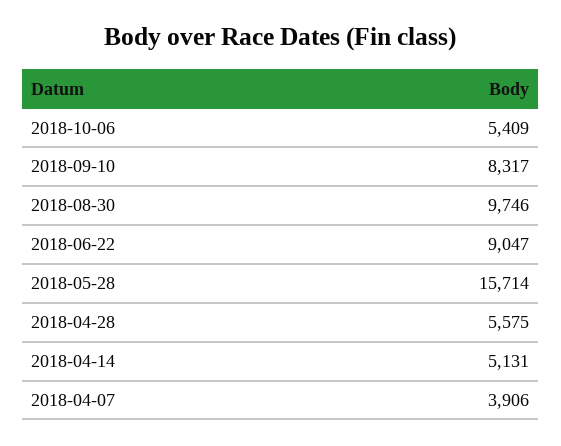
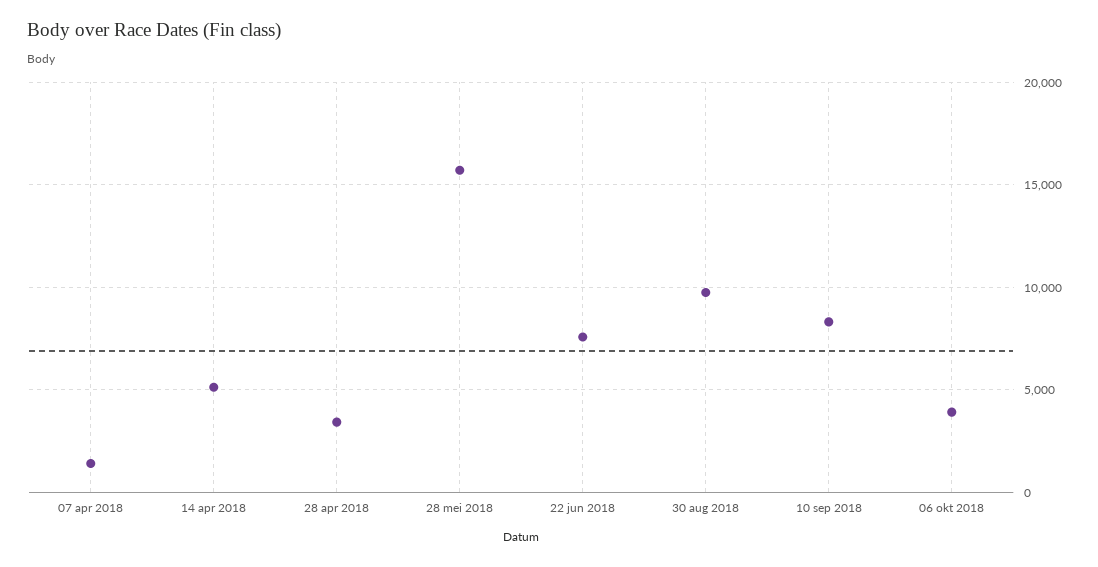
2018-10-06: 5409 -> 4000
2018-06-22: 9047 -> 7500
2018-04-28: 5575 -> 3500
2018-04-07: 3906 -> 1500

